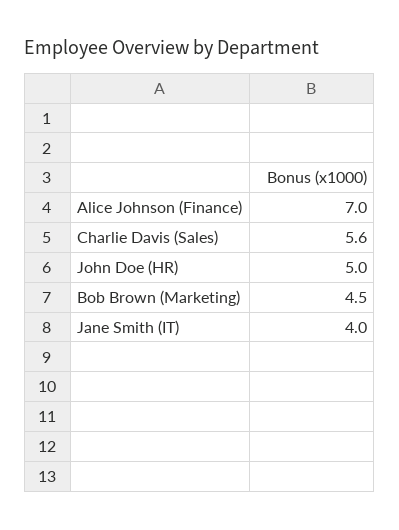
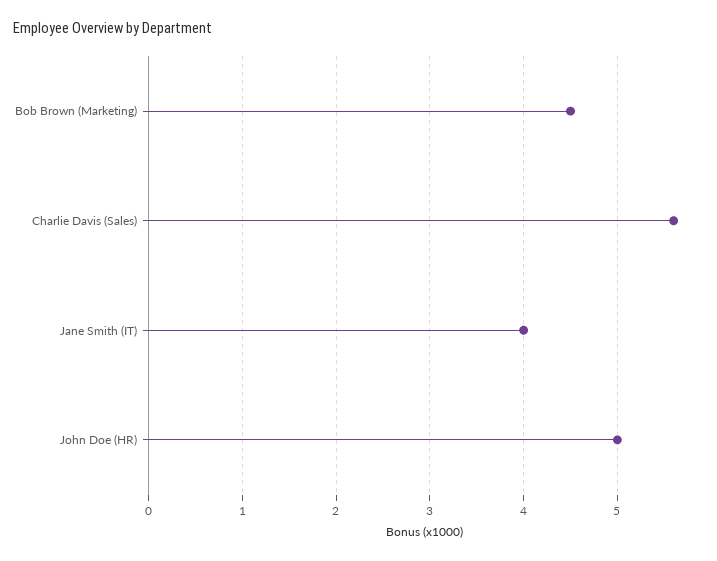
Alice Johnson (Finance): 7 -> none

